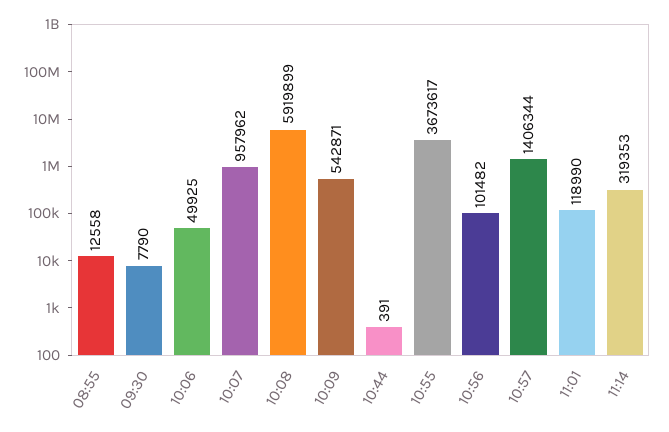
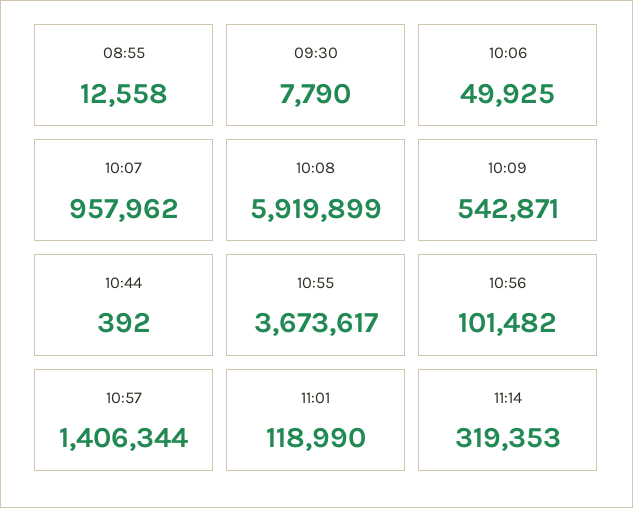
10:44: 391 -> 392

